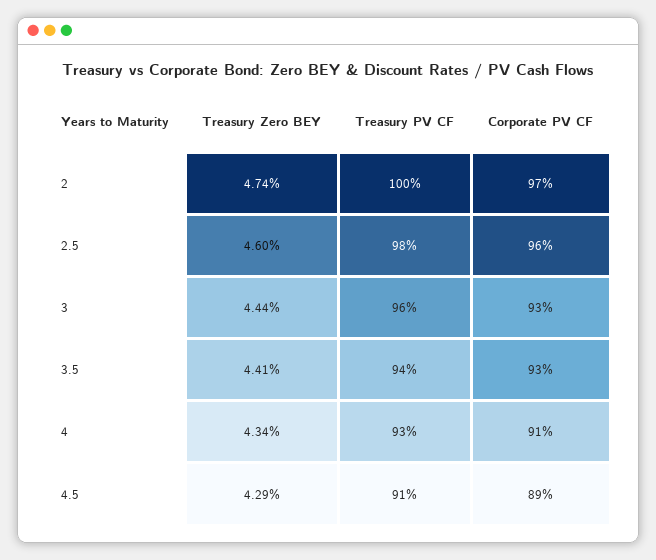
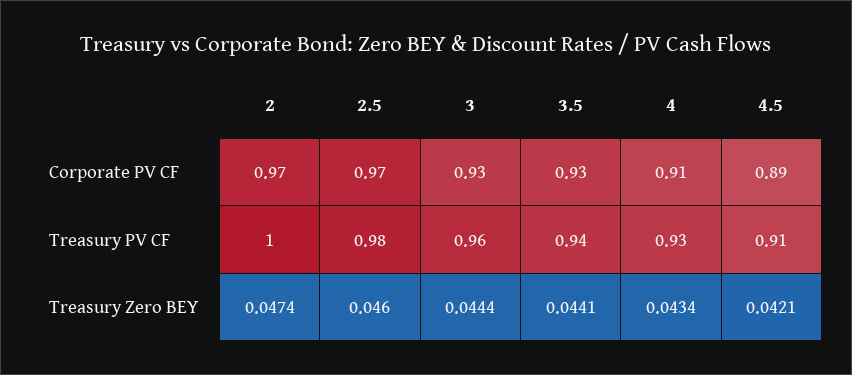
Corporate PV CF, 2.5: 0.96 -> 0.97
Treasury Zero BEY, 4.5: 0.0429 -> 0.0421

